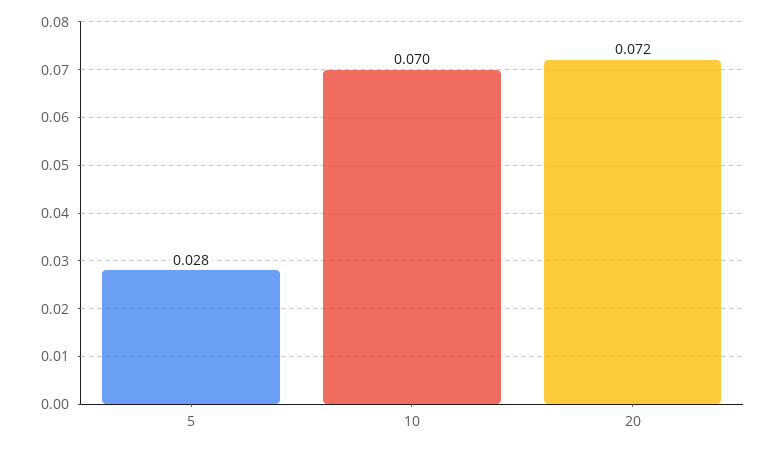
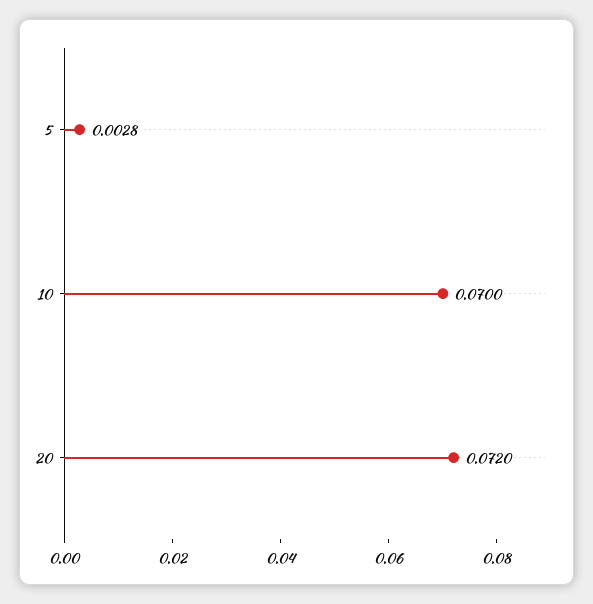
5: 0.028 -> 0.0028

